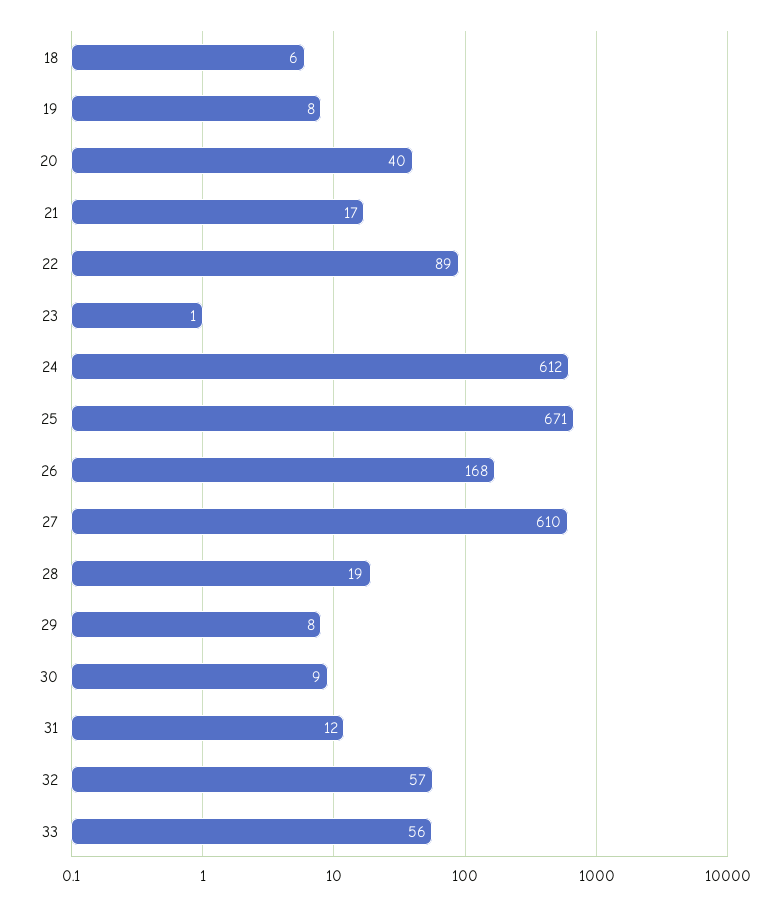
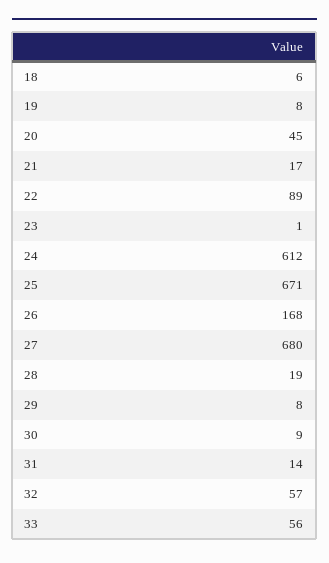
20: 40 -> 45
27: 610 -> 680
31: 12 -> 14

